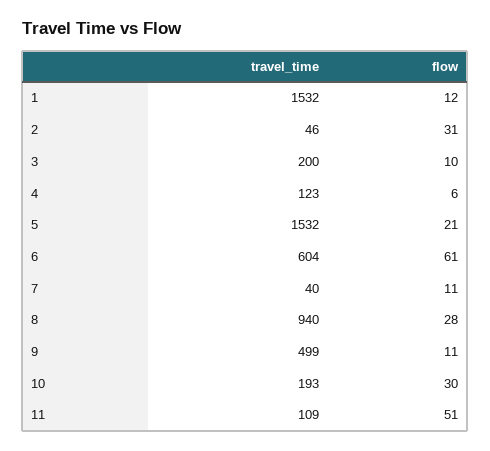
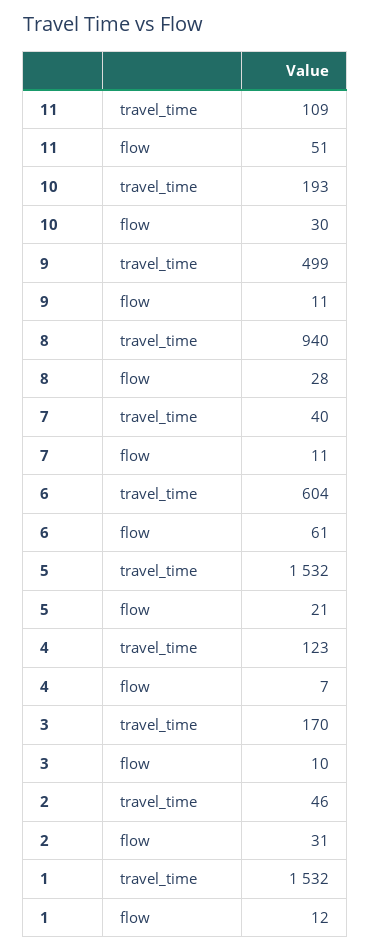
travel_time, 3: 200 -> 170
flow, 4: 6 -> 7

